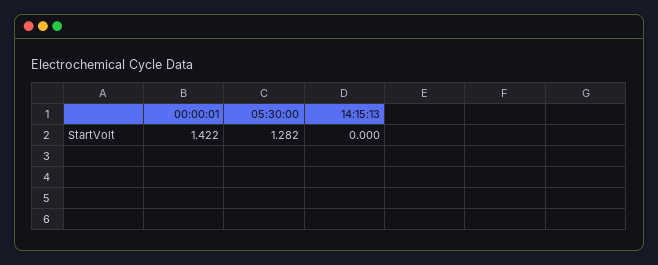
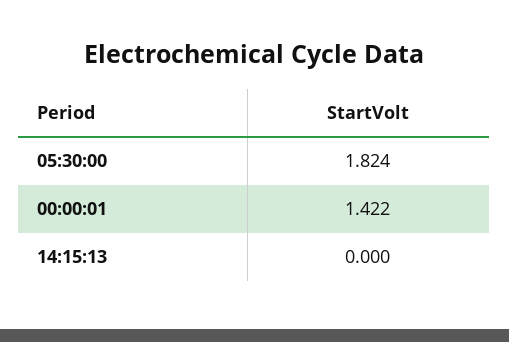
05:30:00: 1.282 -> 1.824

